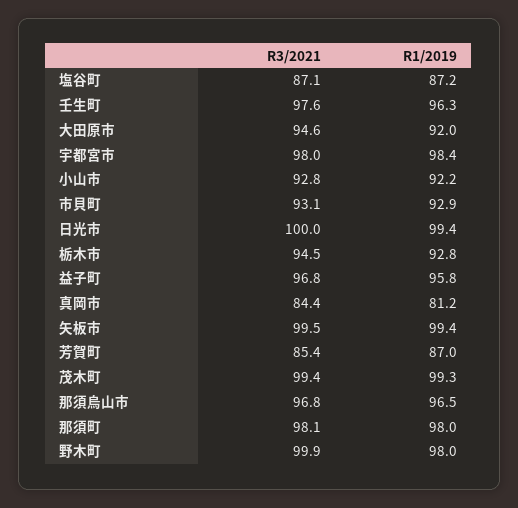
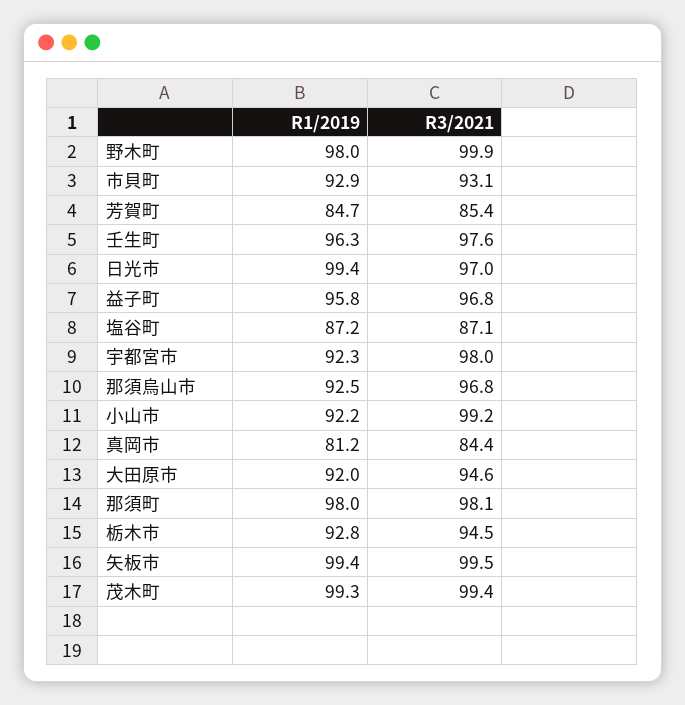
R1/2019, 宇都宮市: 98.4 -> 92.3
R3/2021, 小山市: 92.8 -> 99.2
R3/2021, 日光市: 100 -> 97
R1/2019, 芳賀町: 87 -> 84.7
R1/2019, 那須烏山市: 96.5 -> 92.5

